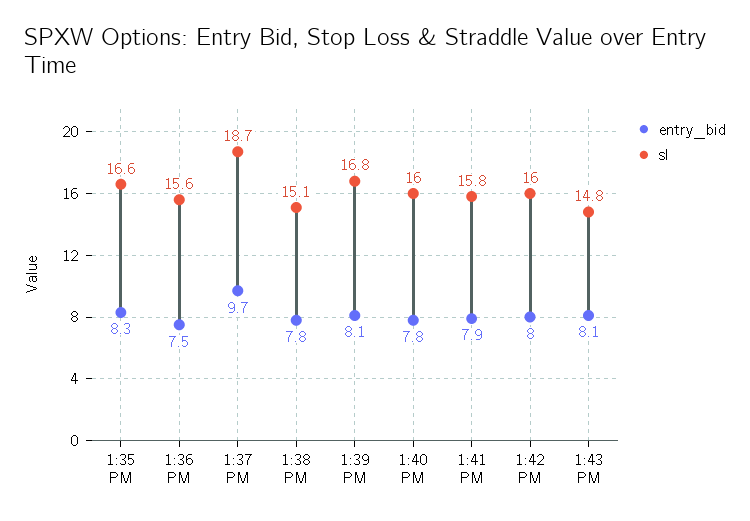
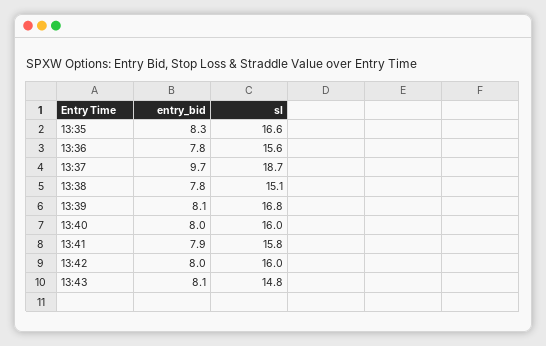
entry_bid, 1:36 PM: 7.5 -> 7.8
entry_bid, 1:40 PM: 7.8 -> 8

